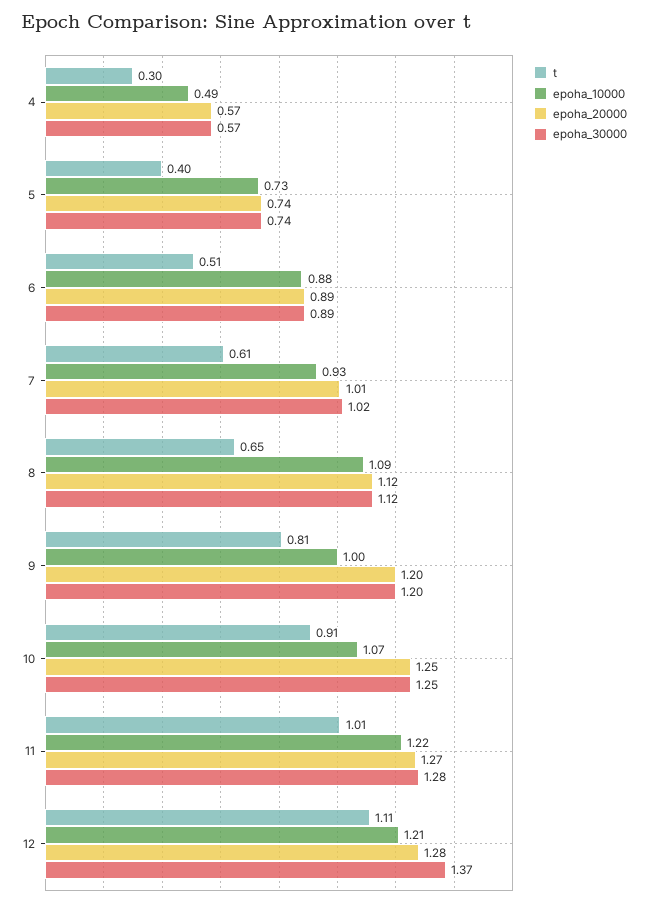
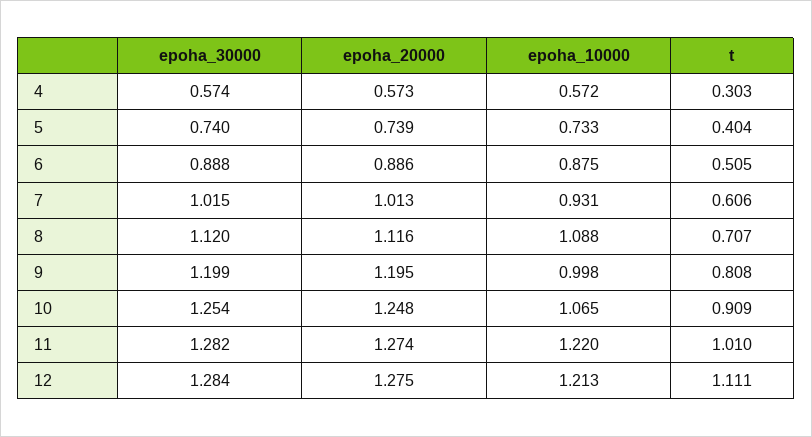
epoha_10000, 4: 0.49 -> 0.572
t, 8: 0.65 -> 0.707
epoha_30000, 12: 1.37 -> 1.284

